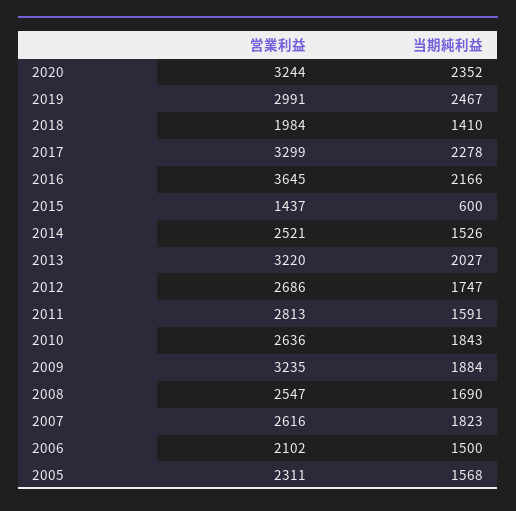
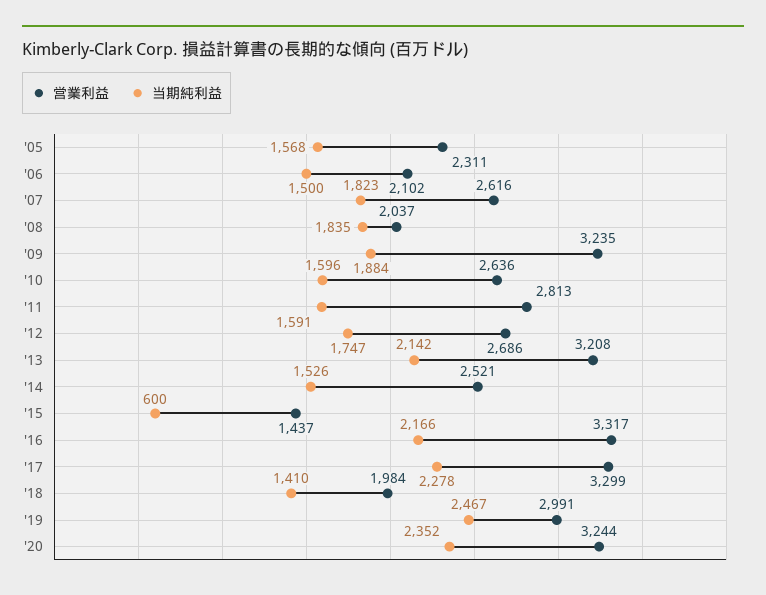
営業利益, 2016: 3645 -> 3317
営業利益, 2013: 3220 -> 3208
当期純利益, 2013: 2027 -> 2142
当期純利益, 2010: 1843 -> 1596
営業利益, 2008: 2547 -> 2037
当期純利益, 2008: 1690 -> 1835

